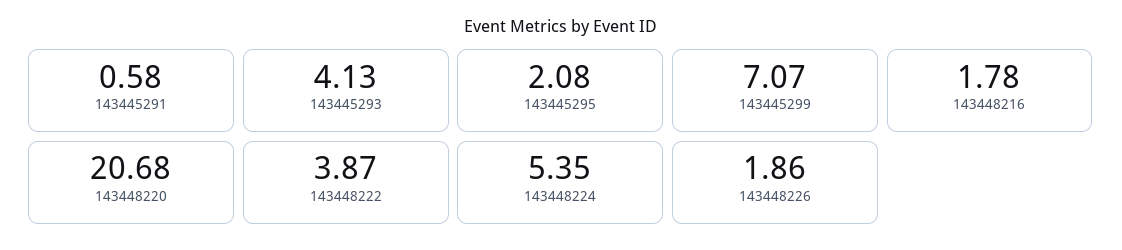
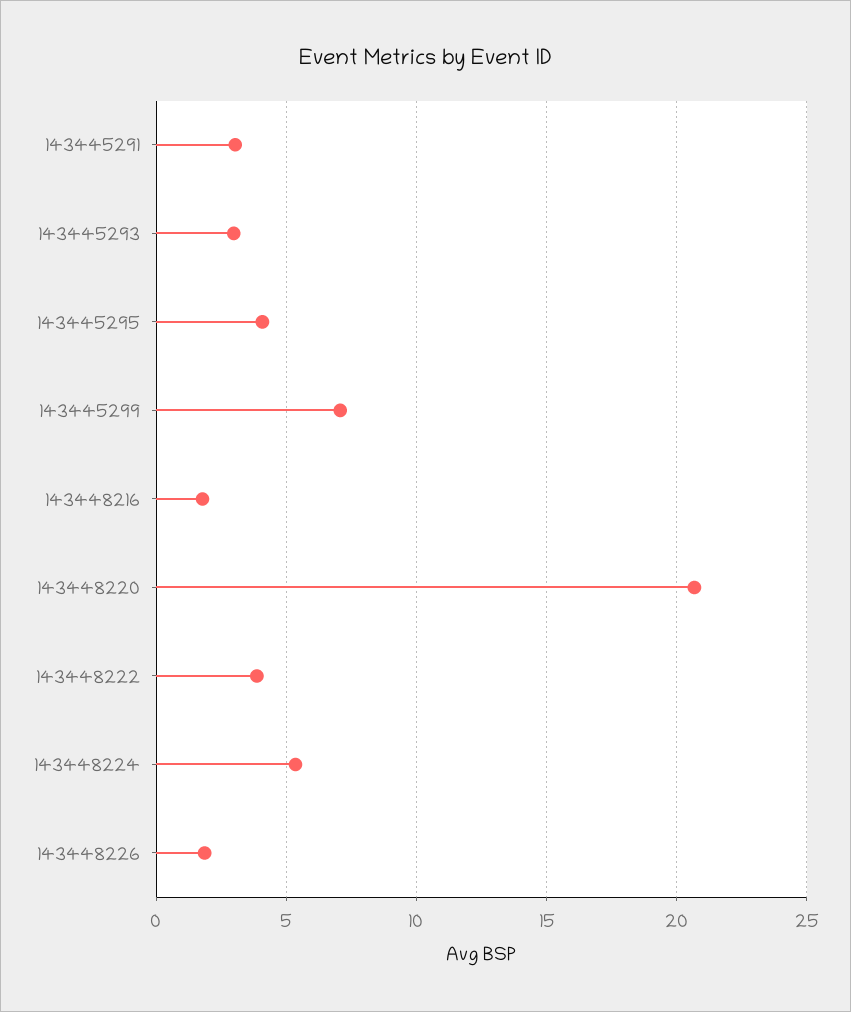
143445291: 0.58 -> 3
143445293: 4.13 -> 3
143445295: 2.08 -> 4

